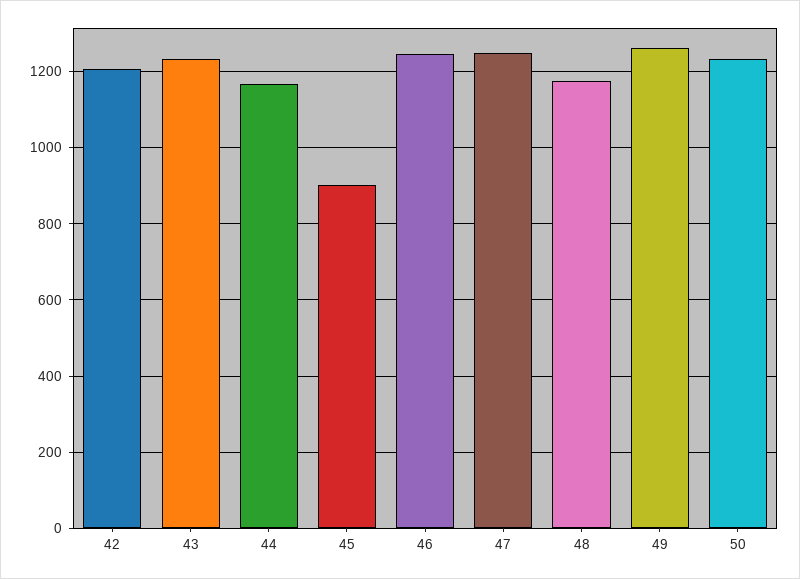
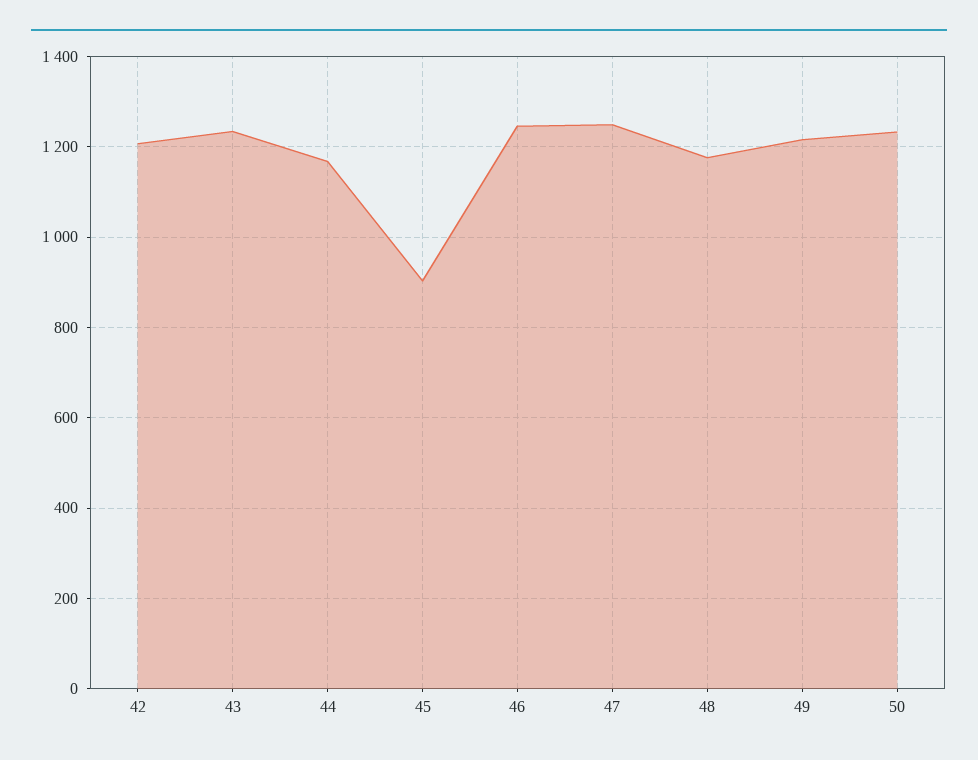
49: 1260 -> 1220

